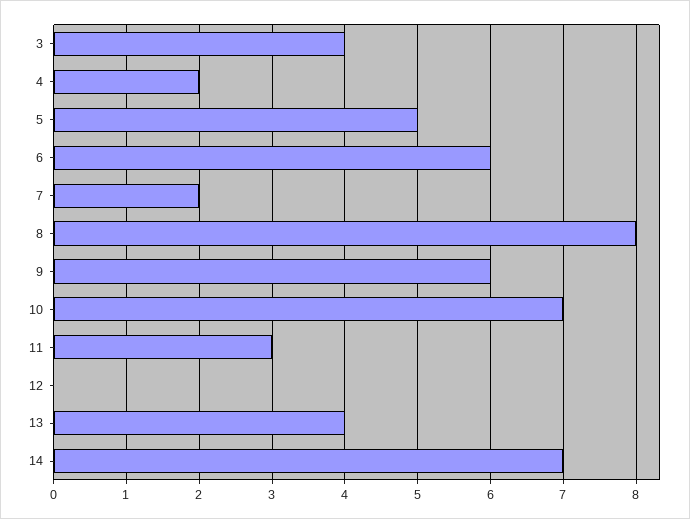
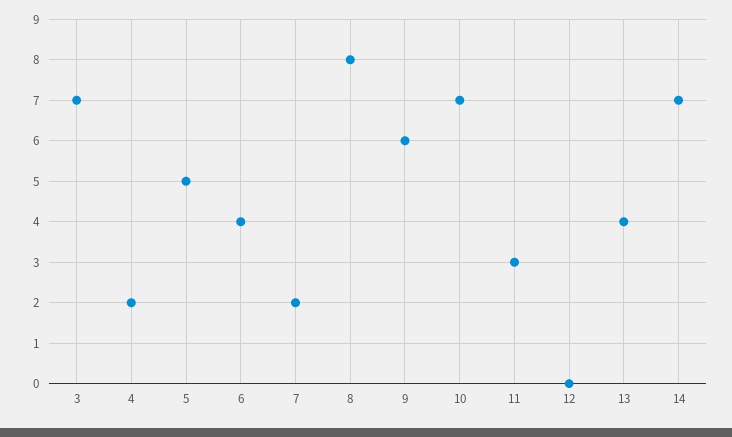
3: 4 -> 7
6: 6 -> 4

